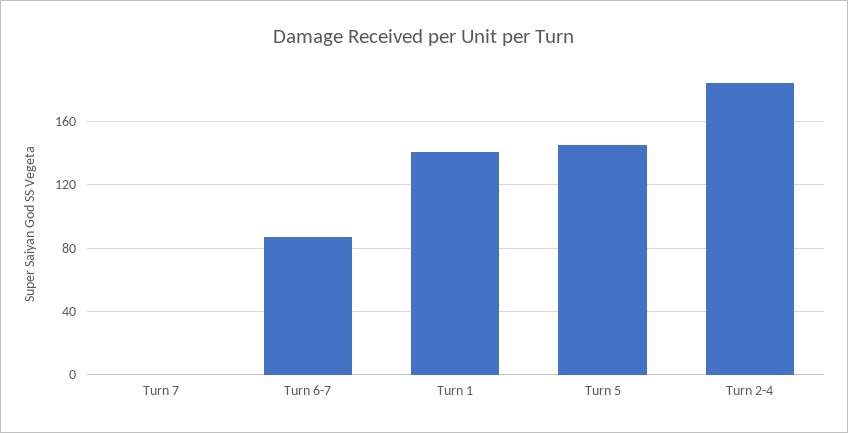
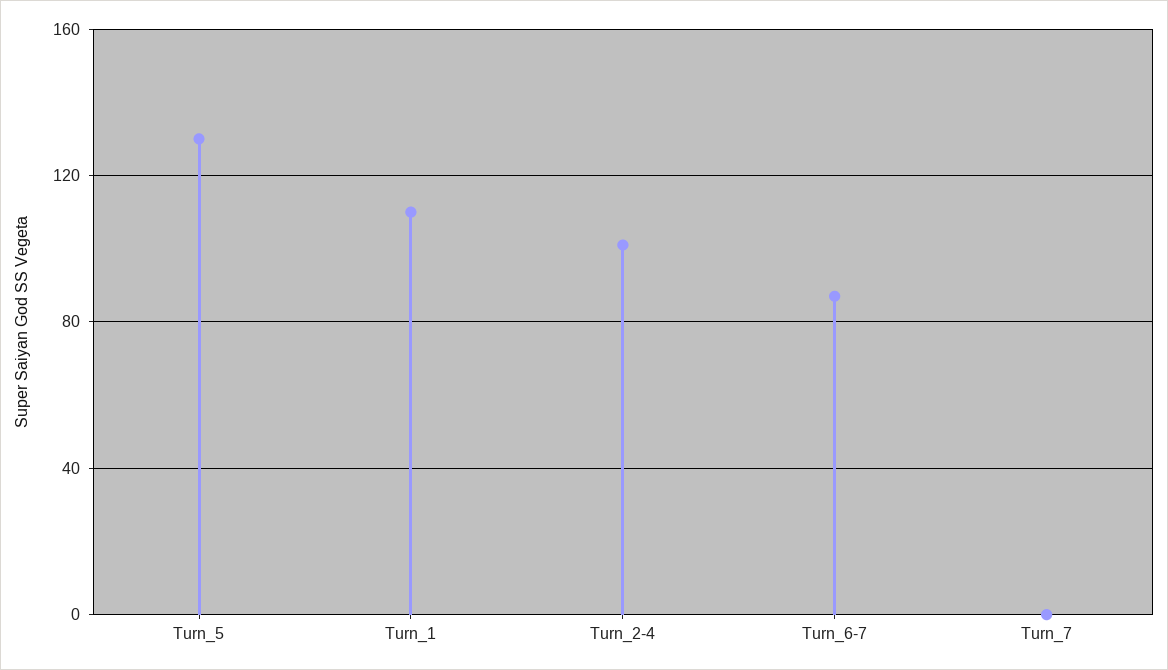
Turn 1: 140 -> 110
Turn 5: 145 -> 130
Turn 2-4: 185 -> 100

